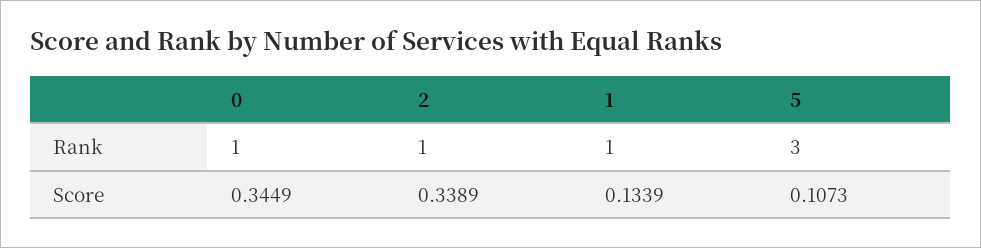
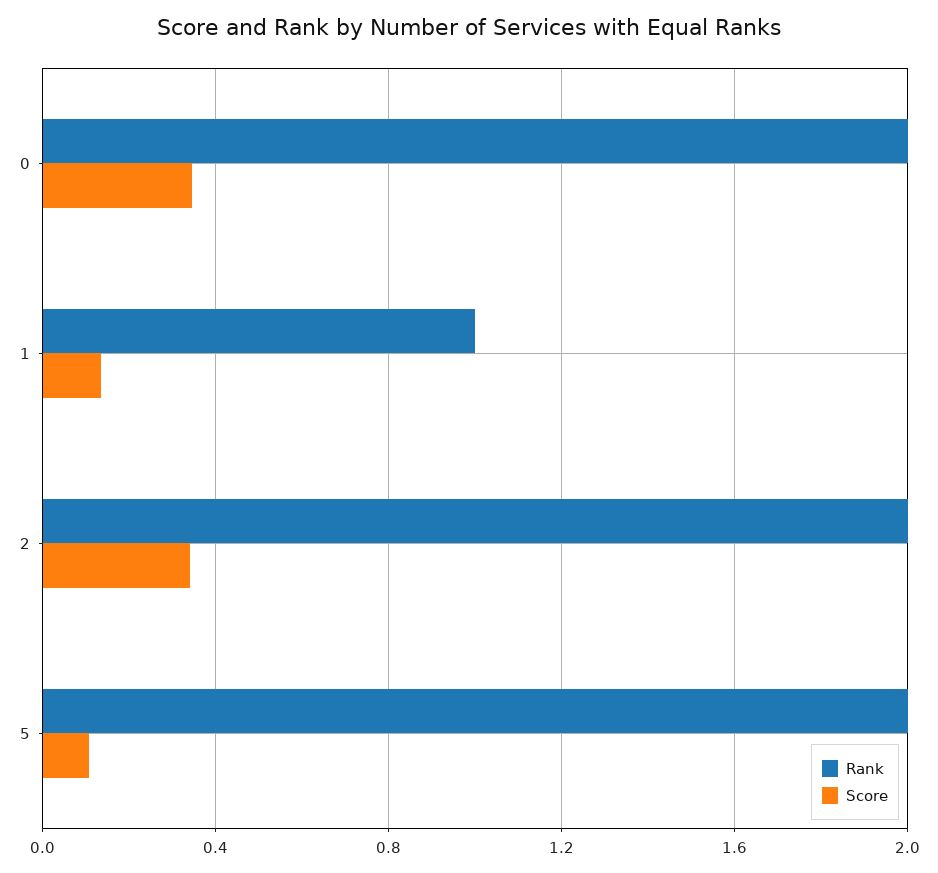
Rank, 0: 1 -> 2
Rank, 2: 1 -> 2
Rank, 5: 3 -> 2

